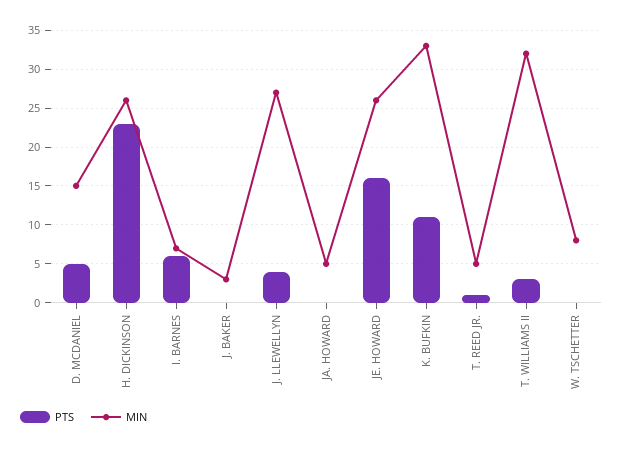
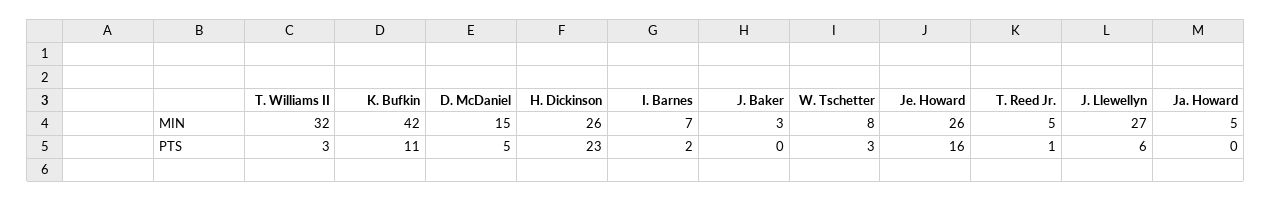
PTS, I. BARNES: 6 -> 2
PTS, J. LLEWELLYN: 4 -> 6
MIN, K. BUFKIN: 33 -> 42
PTS, W. TSCHETTER: 0 -> 3

